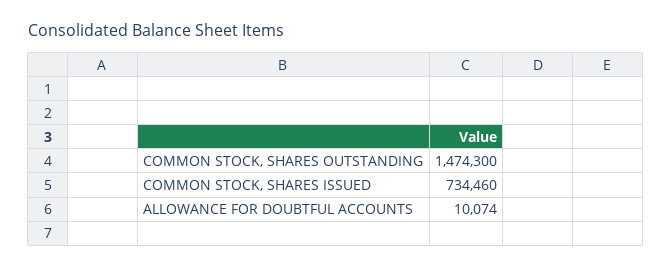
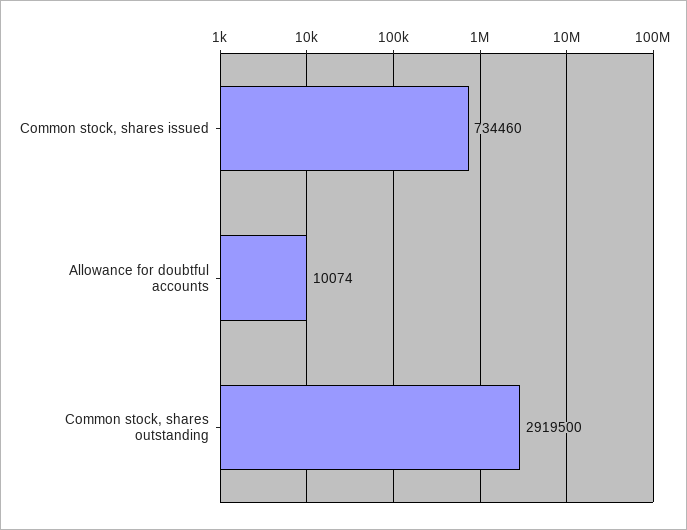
COMMON STOCK, SHARES OUTSTANDING: 1474300 -> 2919500

